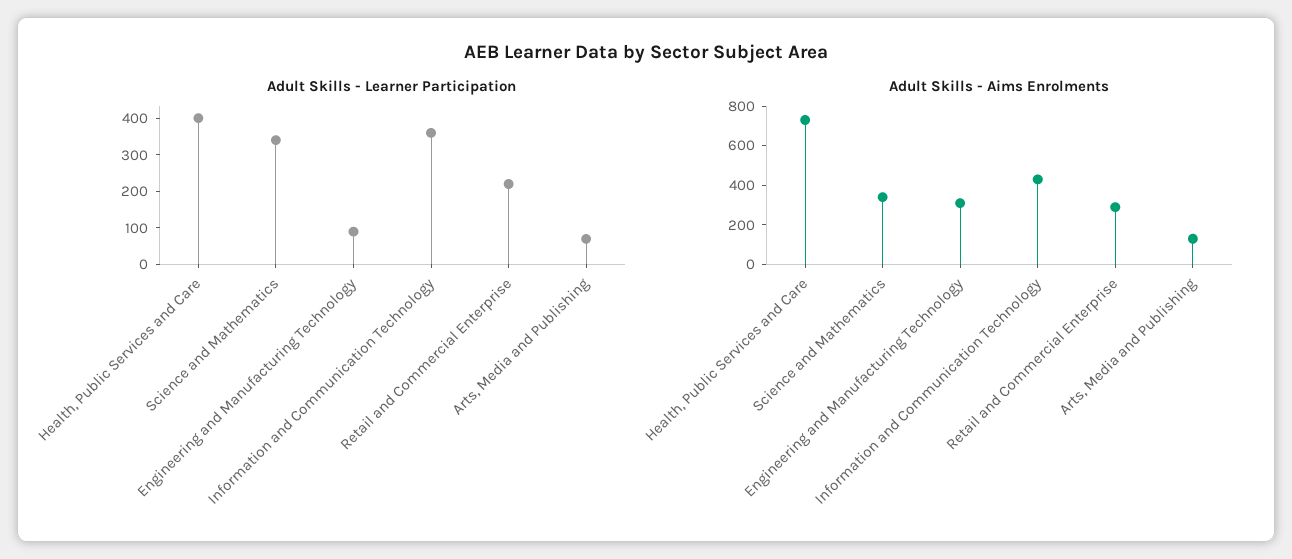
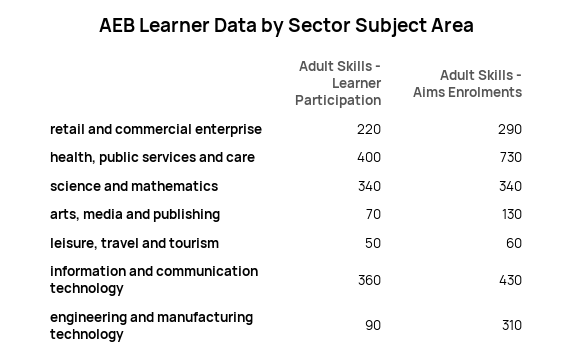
Adult Skills - Learner Participation, leisure, travel and tourism: none -> 50
Adult Skills - Aims Enrolments, leisure, travel and tourism: none -> 60

